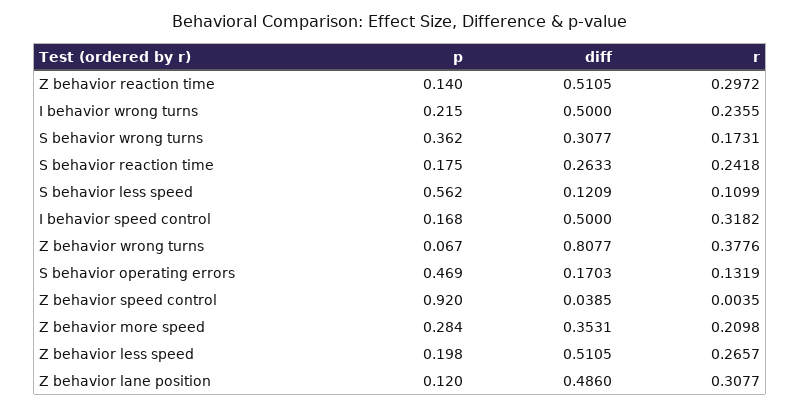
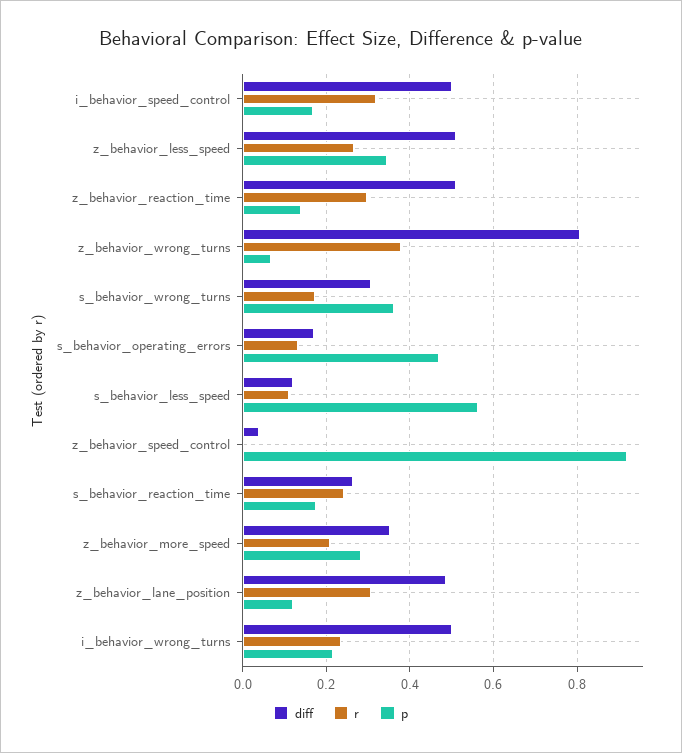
p, Z behavior less speed: 0.198 -> 0.34

